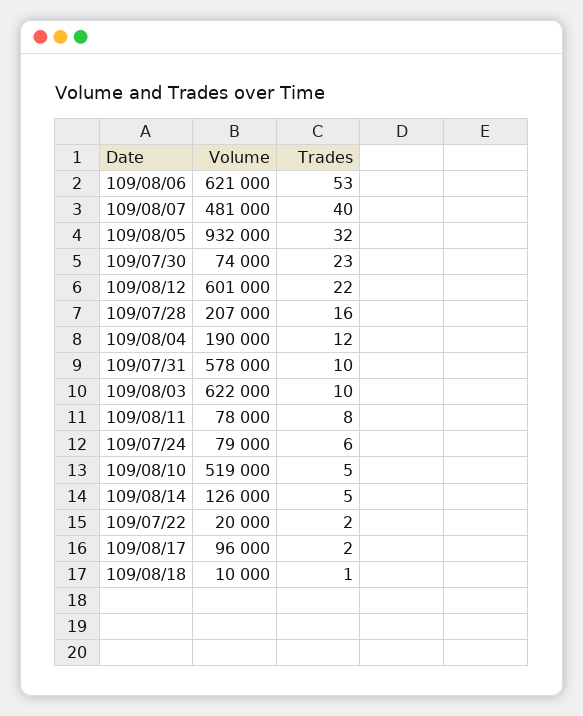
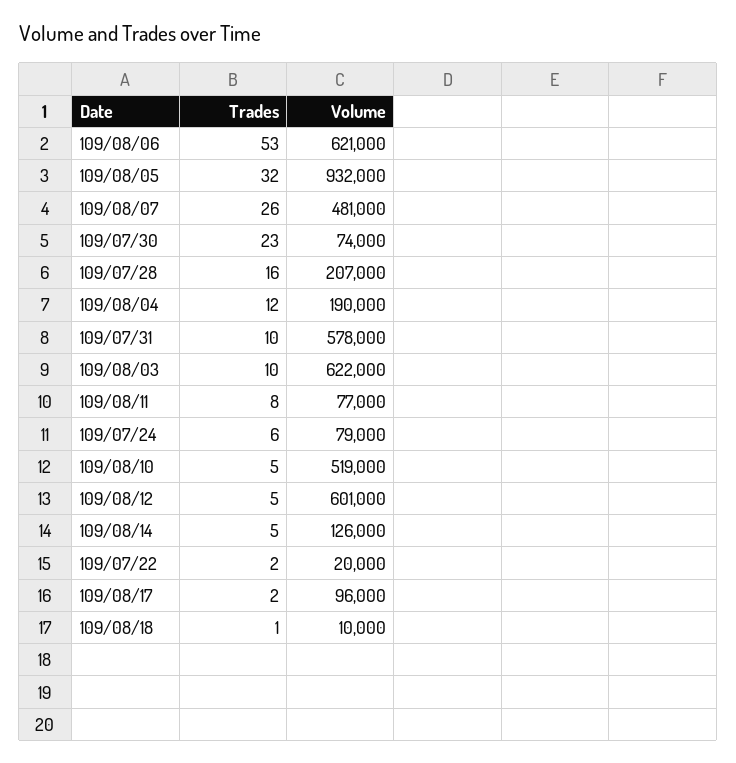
Trades, 109/08/07: 40 -> 26
Trades, 109/08/12: 22 -> 5
Volume, 109/08/11: 78000 -> 77000

